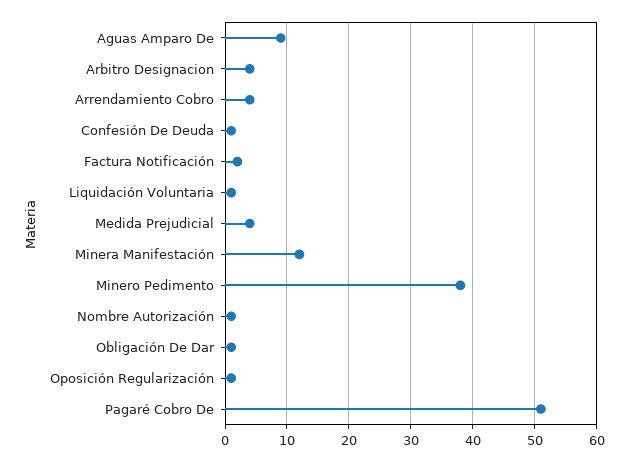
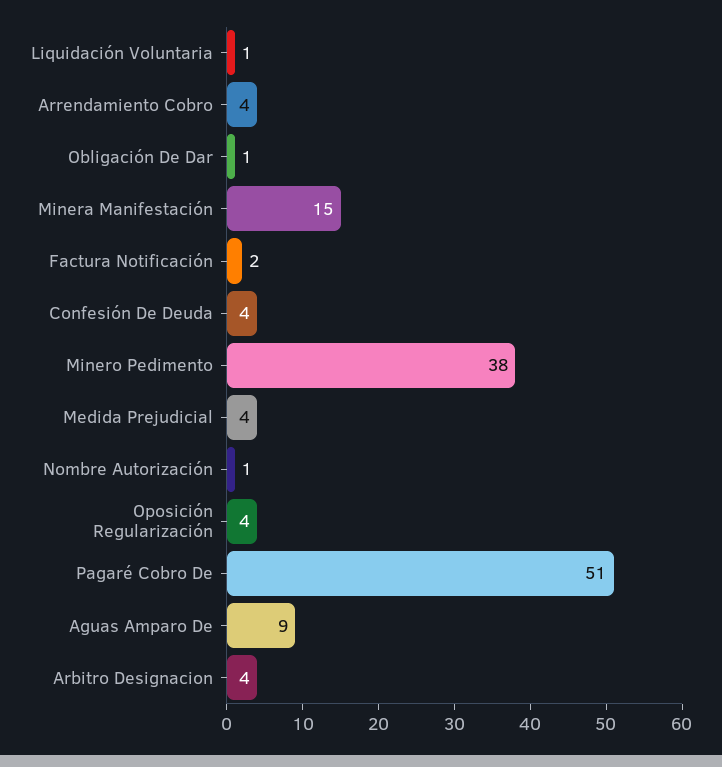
Confesión De Deuda: 1 -> 4
Minera Manifestación: 12 -> 15
Oposición Regularización: 1 -> 4

